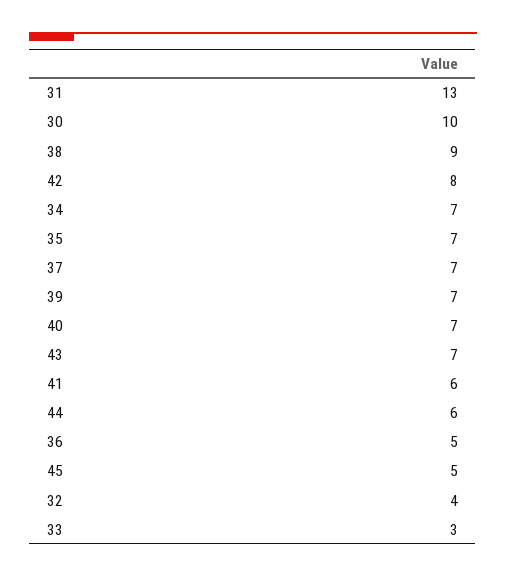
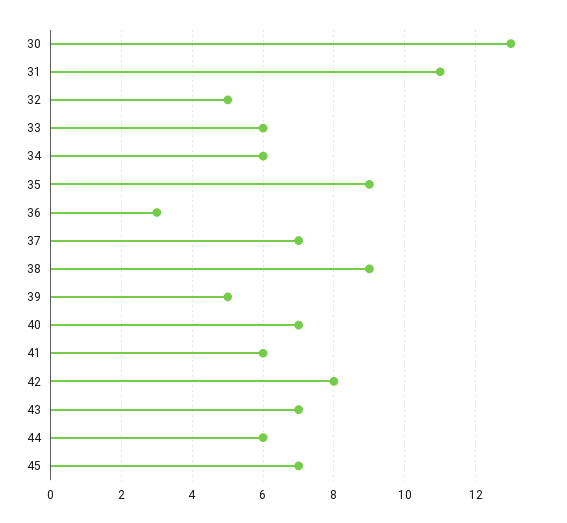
31: 13 -> 11
30: 10 -> 13
34: 7 -> 6
35: 7 -> 9
39: 7 -> 5
36: 5 -> 3
45: 5 -> 7
32: 4 -> 5
33: 3 -> 6

